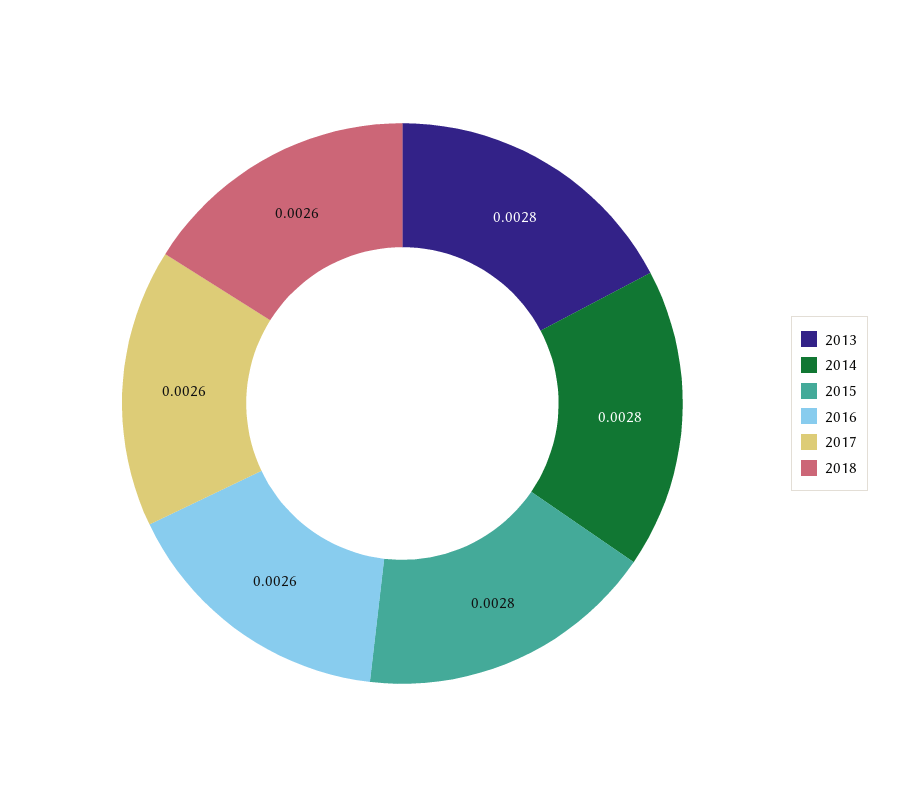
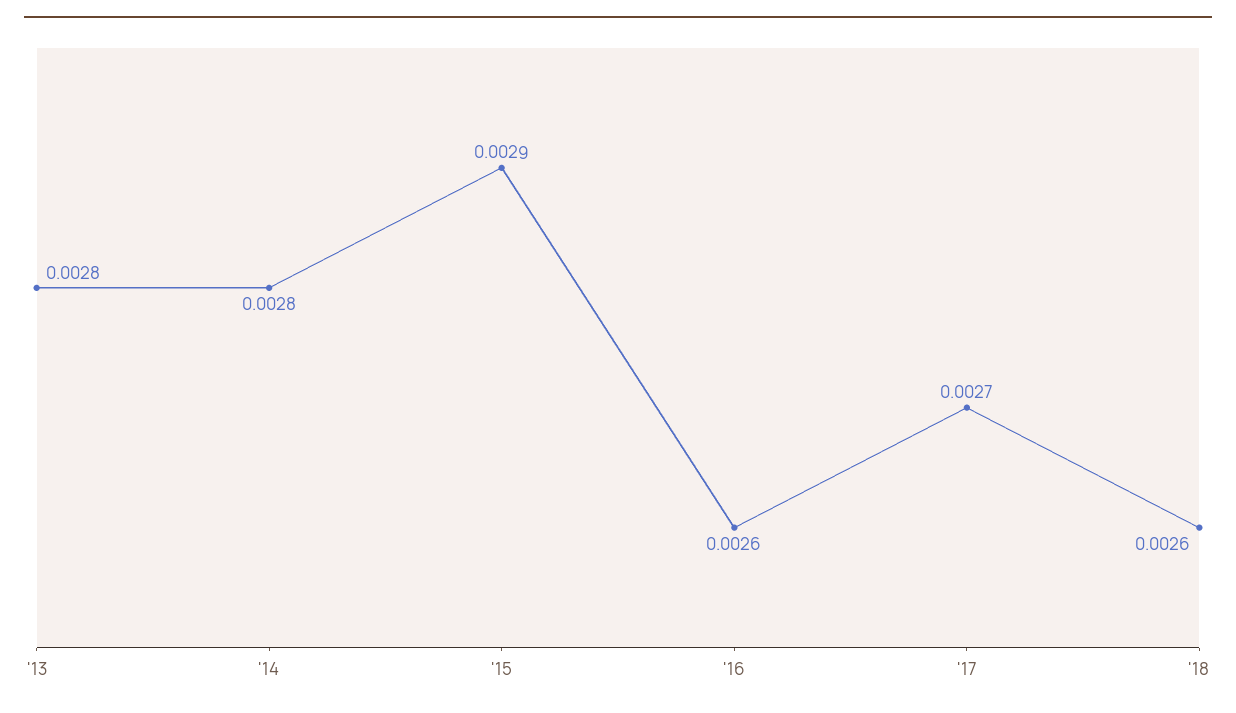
2015: 0.0028 -> 0.0029
2017: 0.0026 -> 0.0027

